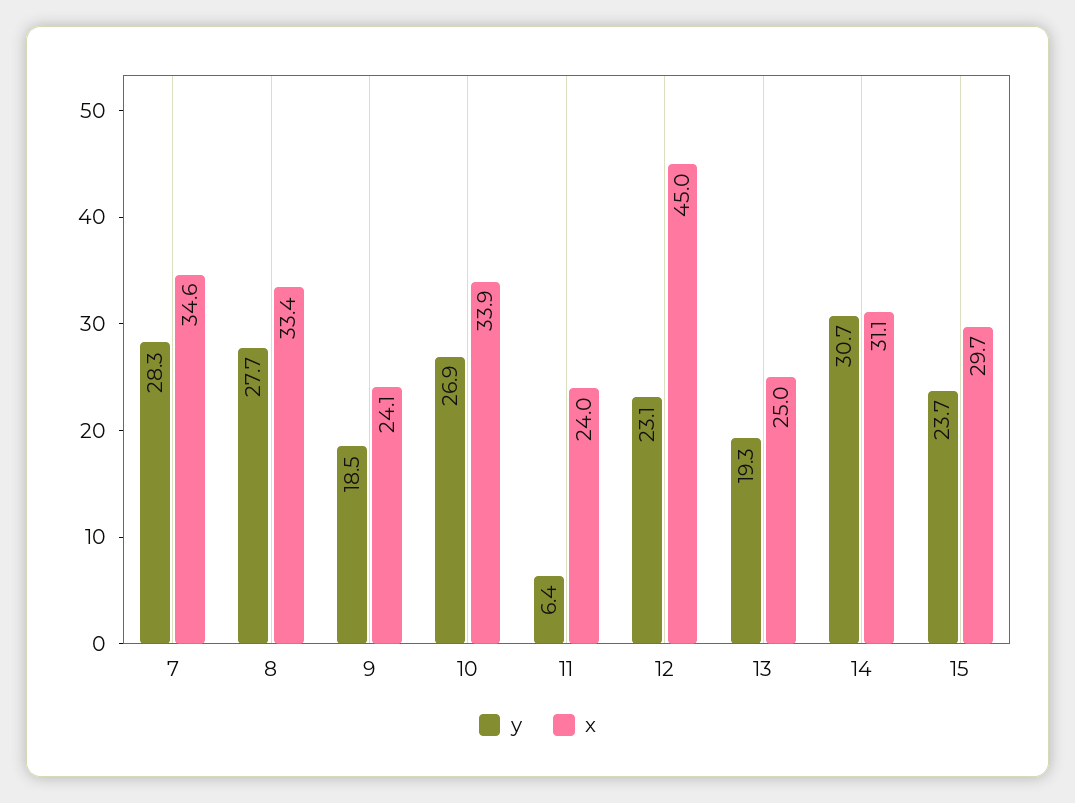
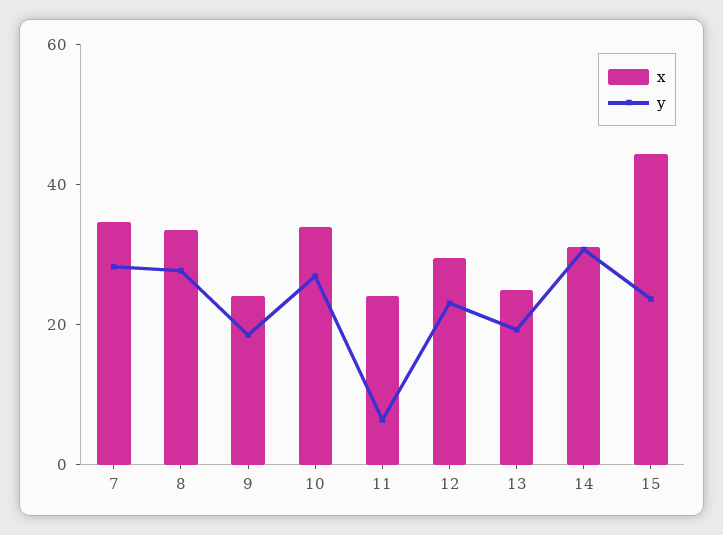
x, 12: 45 -> 30
x, 15: 29.7 -> 45

